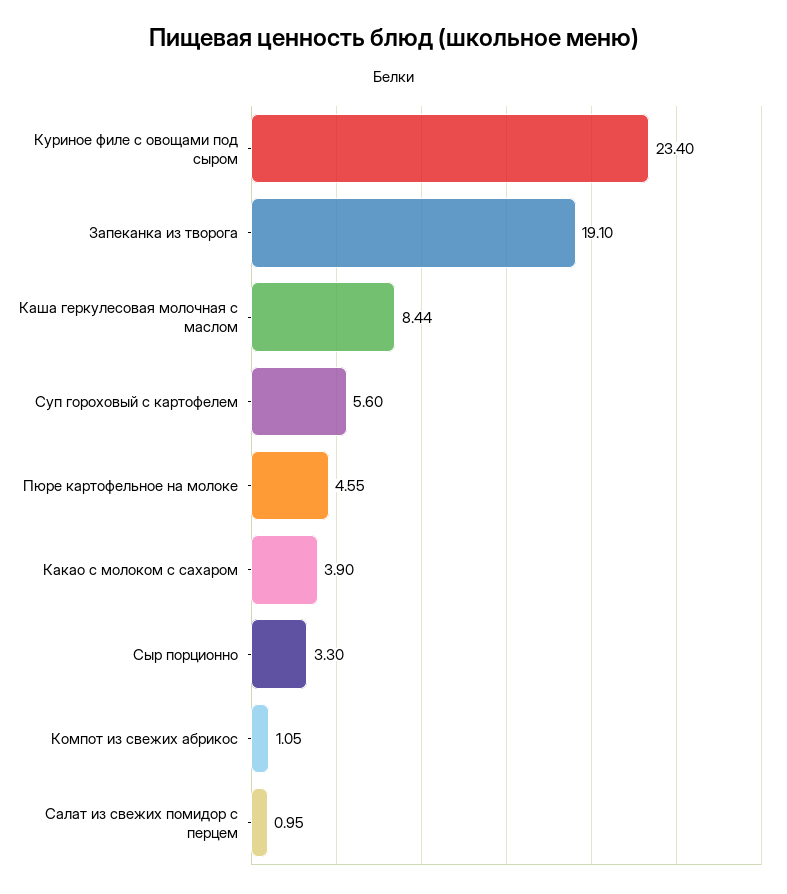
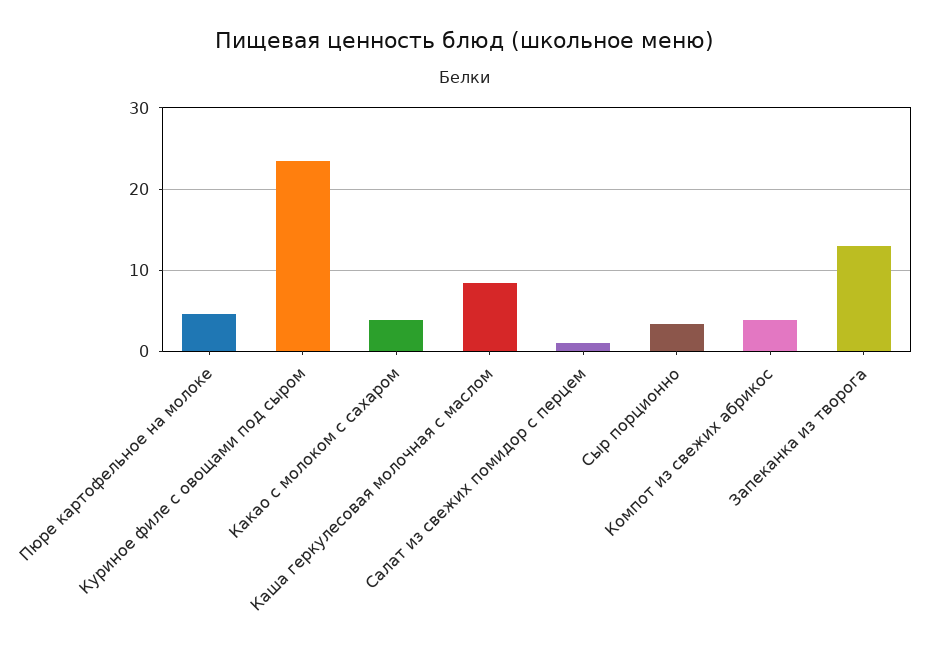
Запеканка из творога: 19.1 -> 13
Суп гороховый с картофелем: 5.6 -> none
Компот из свежих абрикос: 1.05 -> 4

